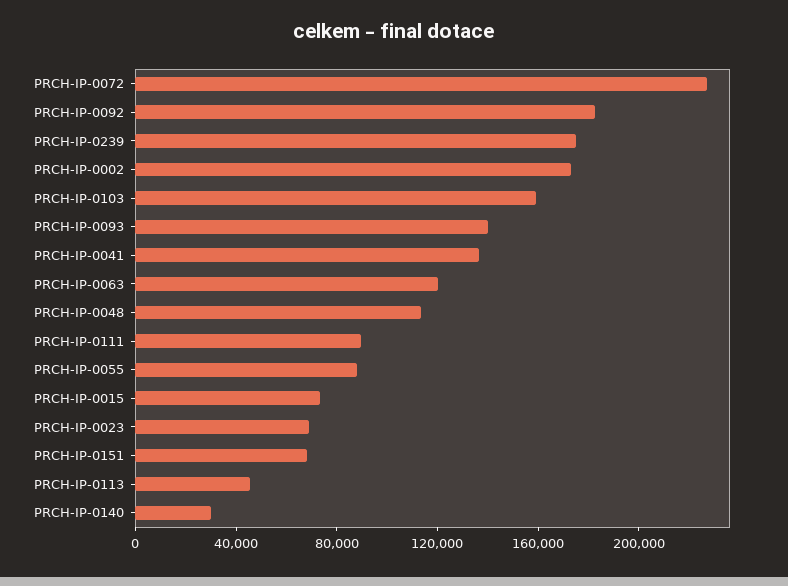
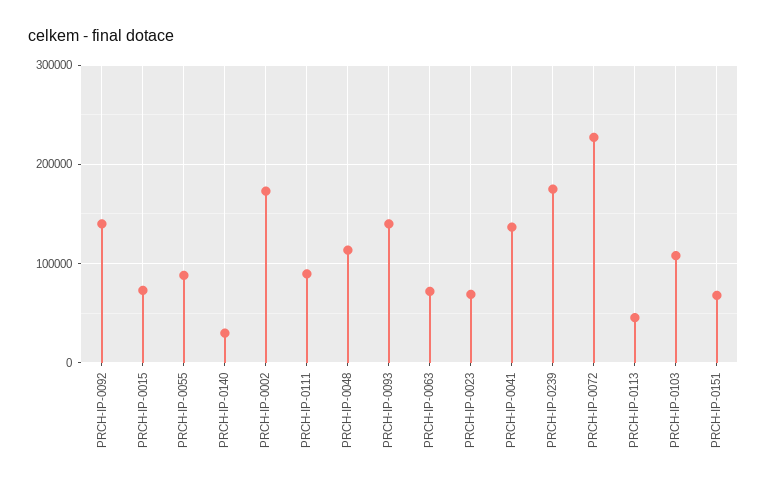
PRCH-IP-0092: 180000 -> 140000
PRCH-IP-0103: 160000 -> 110000
PRCH-IP-0063: 120000 -> 70000

